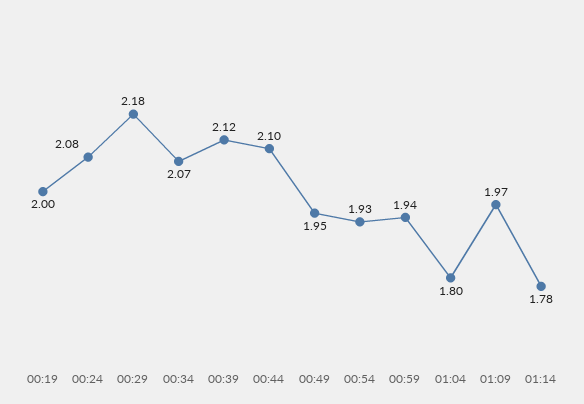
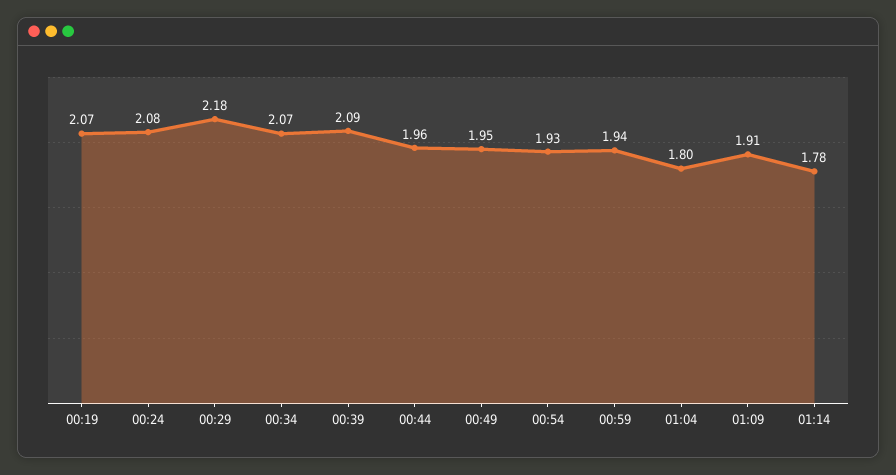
00:19: 2 -> 2.07
00:39: 2.12 -> 2.09
00:44: 2.1 -> 1.96
01:09: 1.97 -> 1.91

